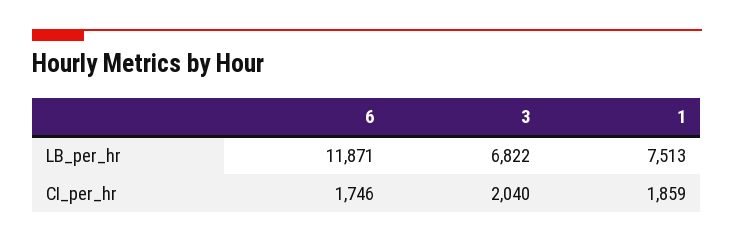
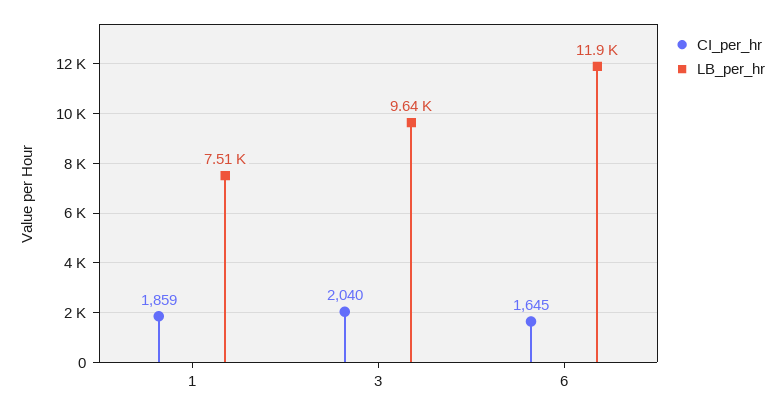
LB_per_hr, 3: 6822 -> 9640
CI_per_hr, 6: 1746 -> 1645

